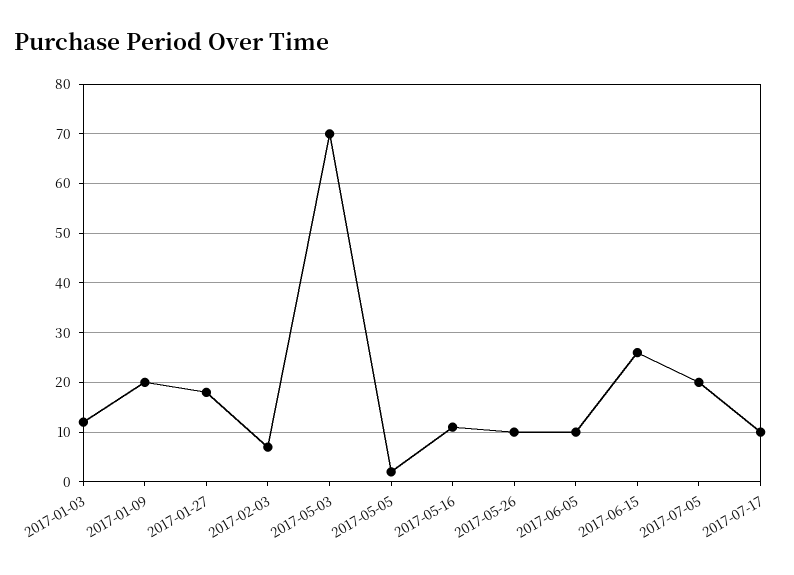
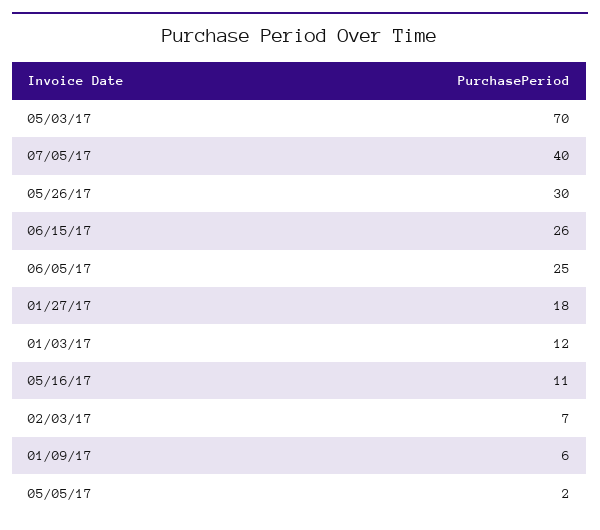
2017-01-09: 20 -> 6
2017-05-26: 10 -> 30
2017-06-05: 10 -> 25
2017-07-05: 20 -> 40
2017-07-17: 10 -> none

